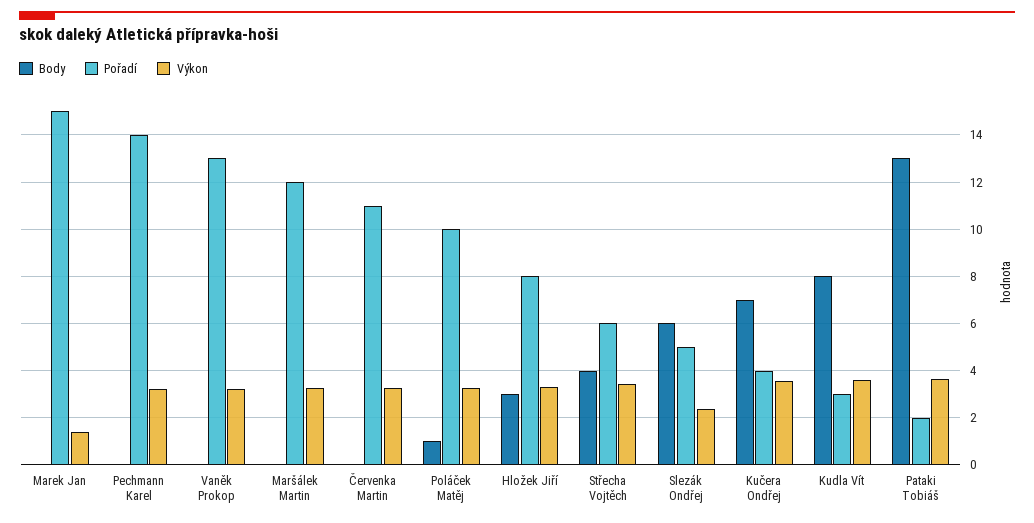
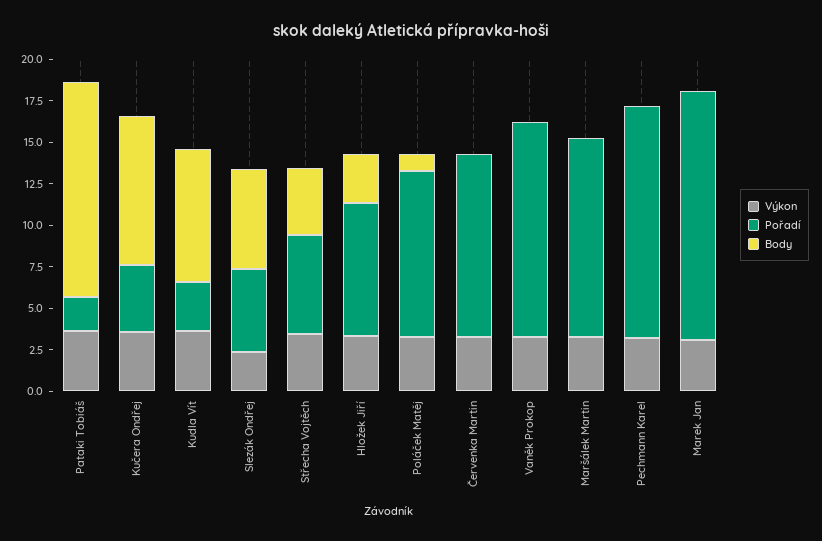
Výkon, Marek Jan: 1.5 -> 3
Body, Kučera Ondřej: 7 -> 9

